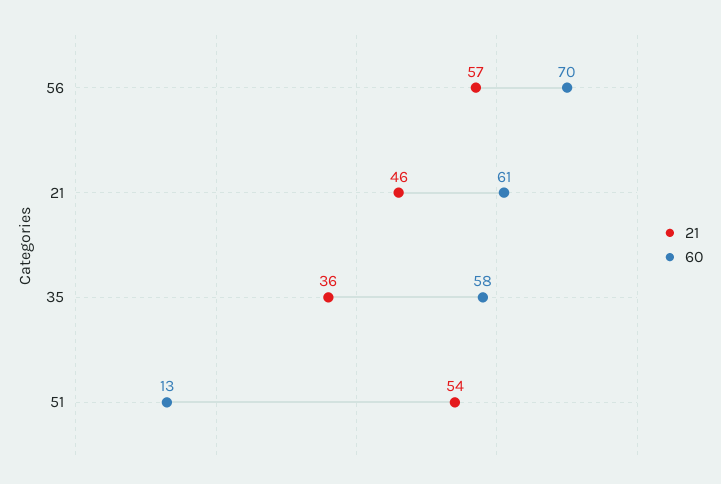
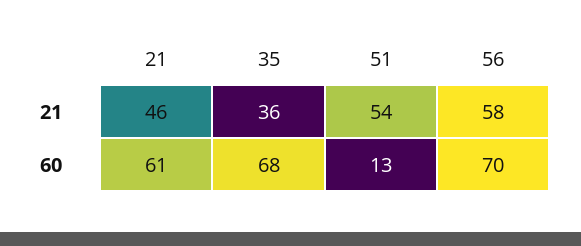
21, 56: 57 -> 58
60, 35: 58 -> 68

